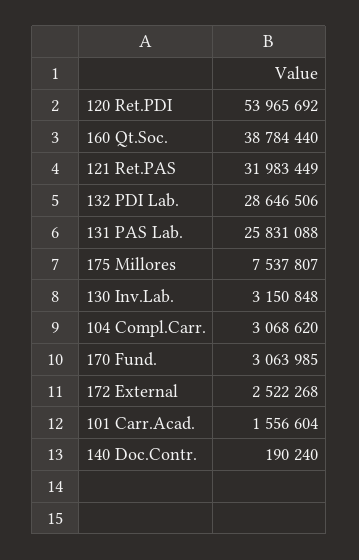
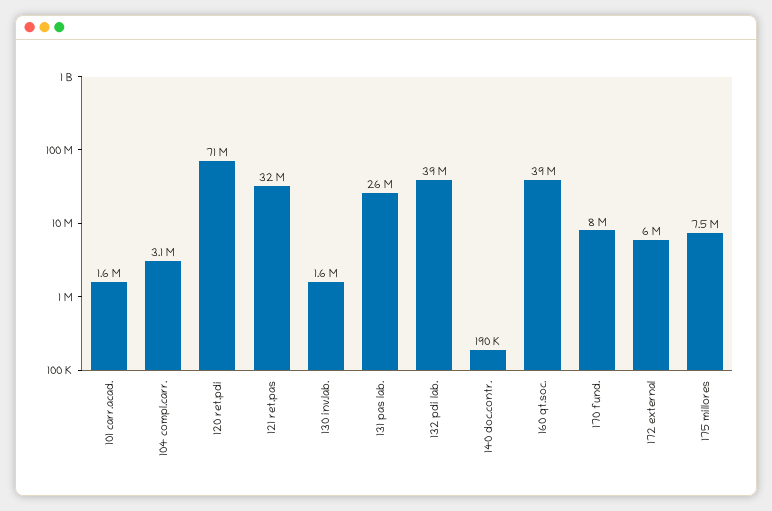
120 Ret.PDI: 53965692 -> 71000000
132 PDI Lab.: 28646506 -> 39000000
130 Inv.Lab.: 3150848 -> 1600000
170 Fund.: 3063985 -> 8000000
172 External: 2522268 -> 6000000

